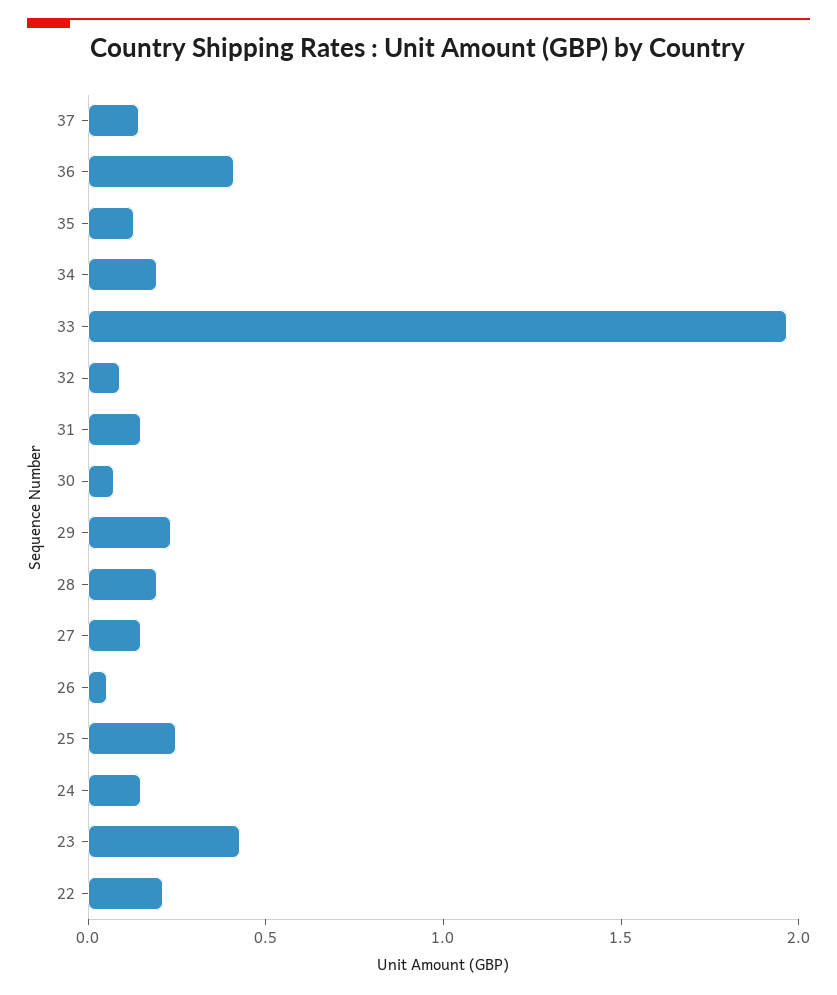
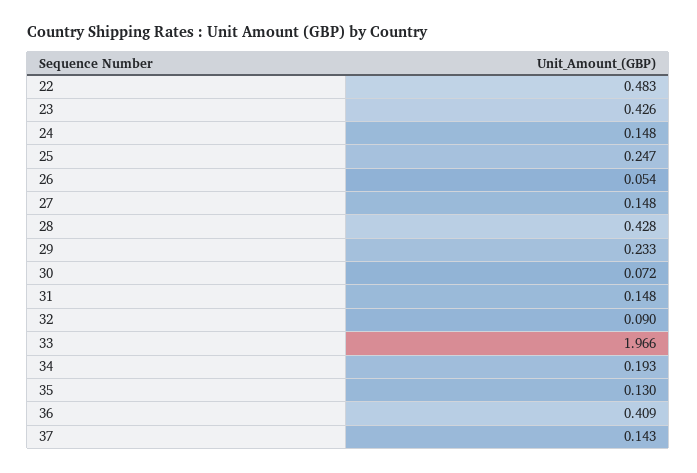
28: 0.2 -> 0.428
22: 0.2 -> 0.483

